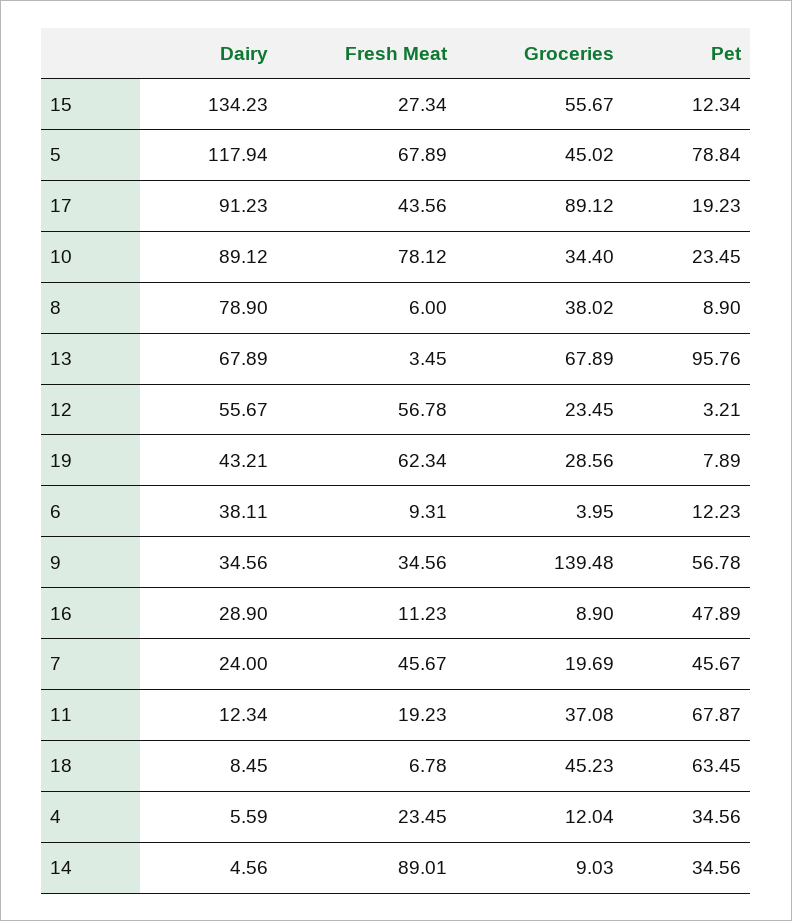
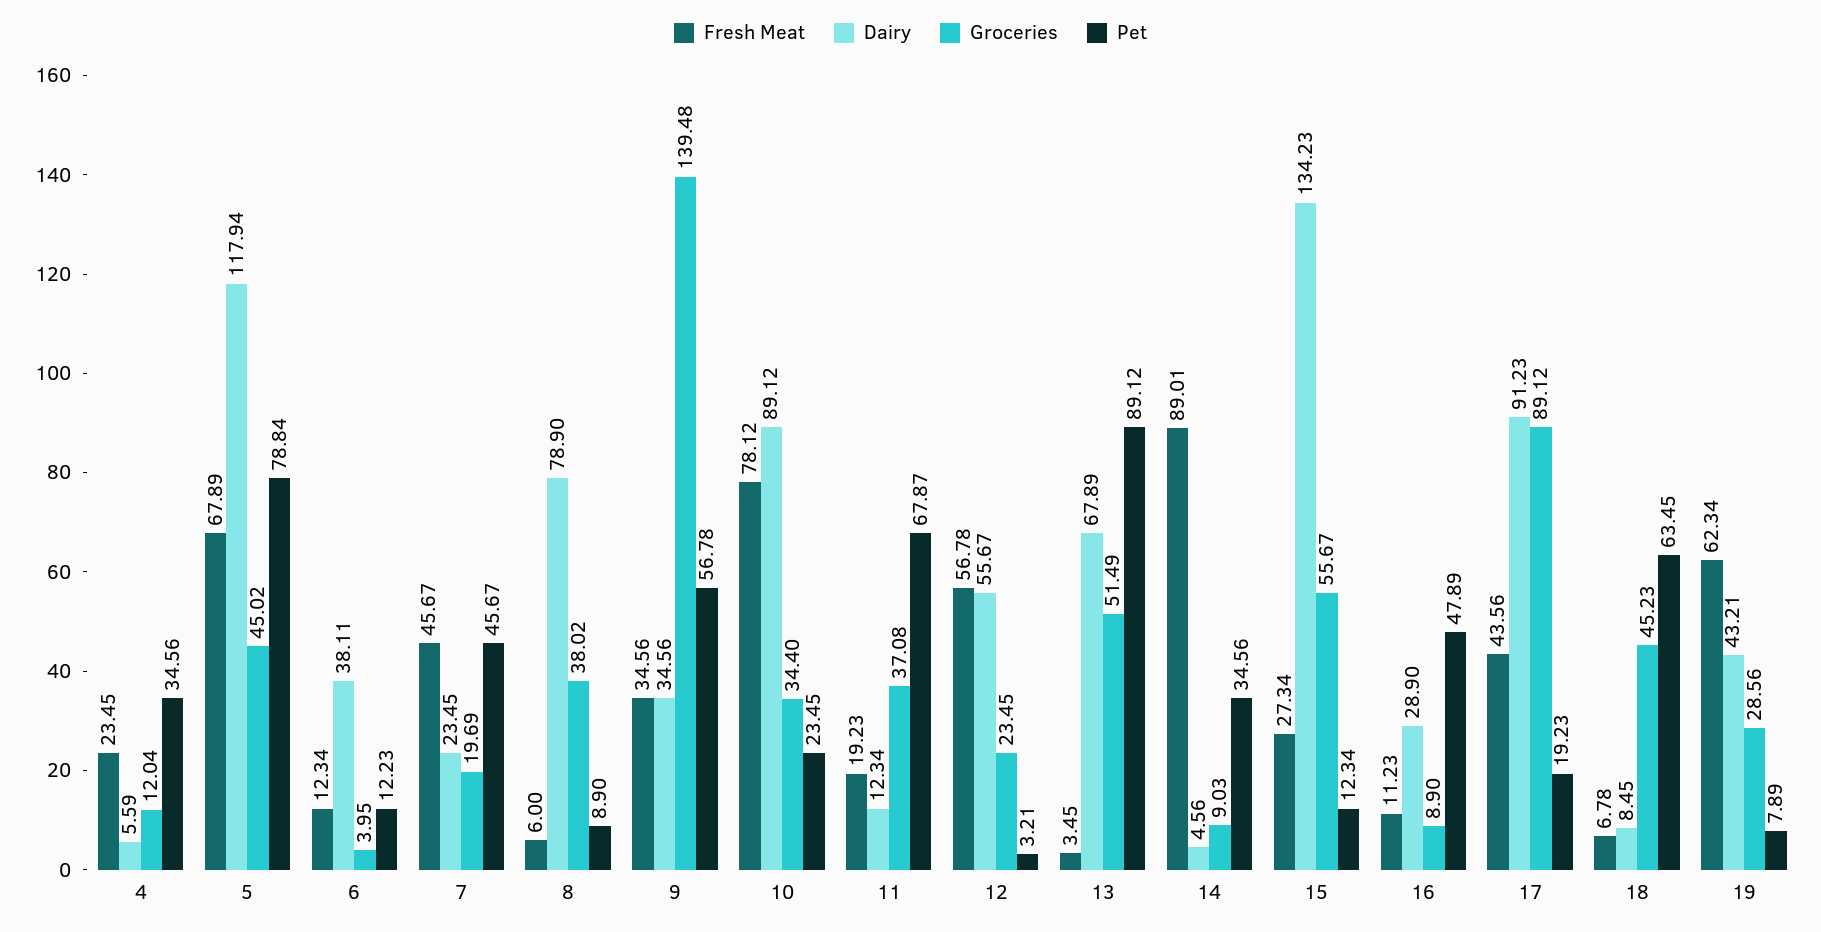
Groceries, 13: 67.89 -> 51.49
Pet, 13: 95.76 -> 89.12
Fresh Meat, 6: 9.31 -> 12.34
Dairy, 7: 24 -> 23.45

